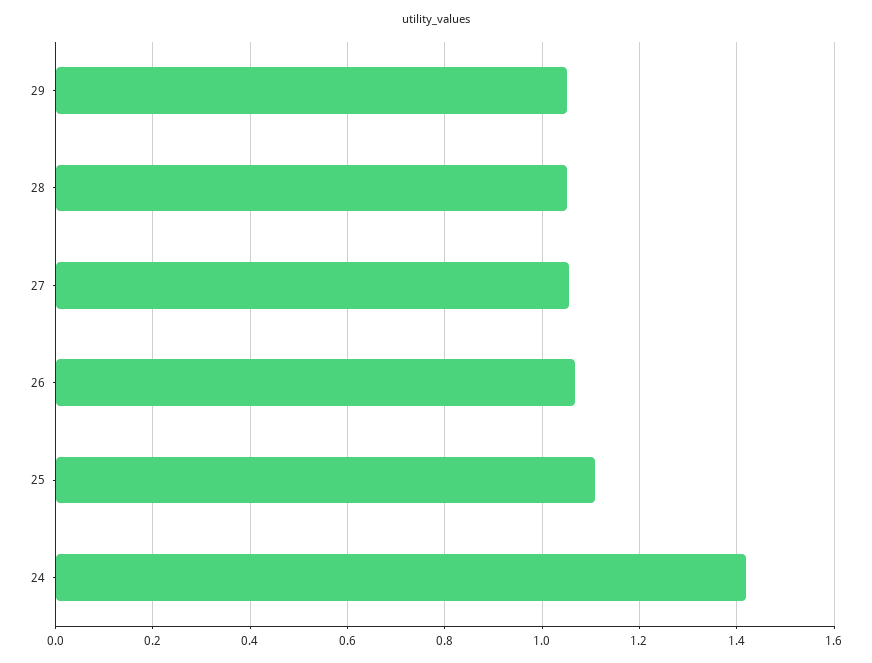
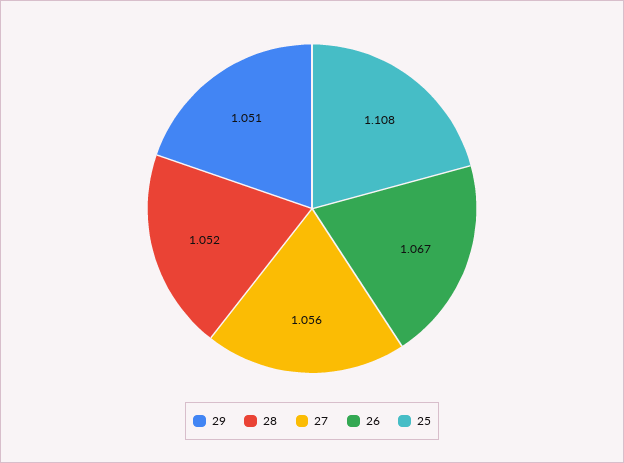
24: 1.42 -> none

